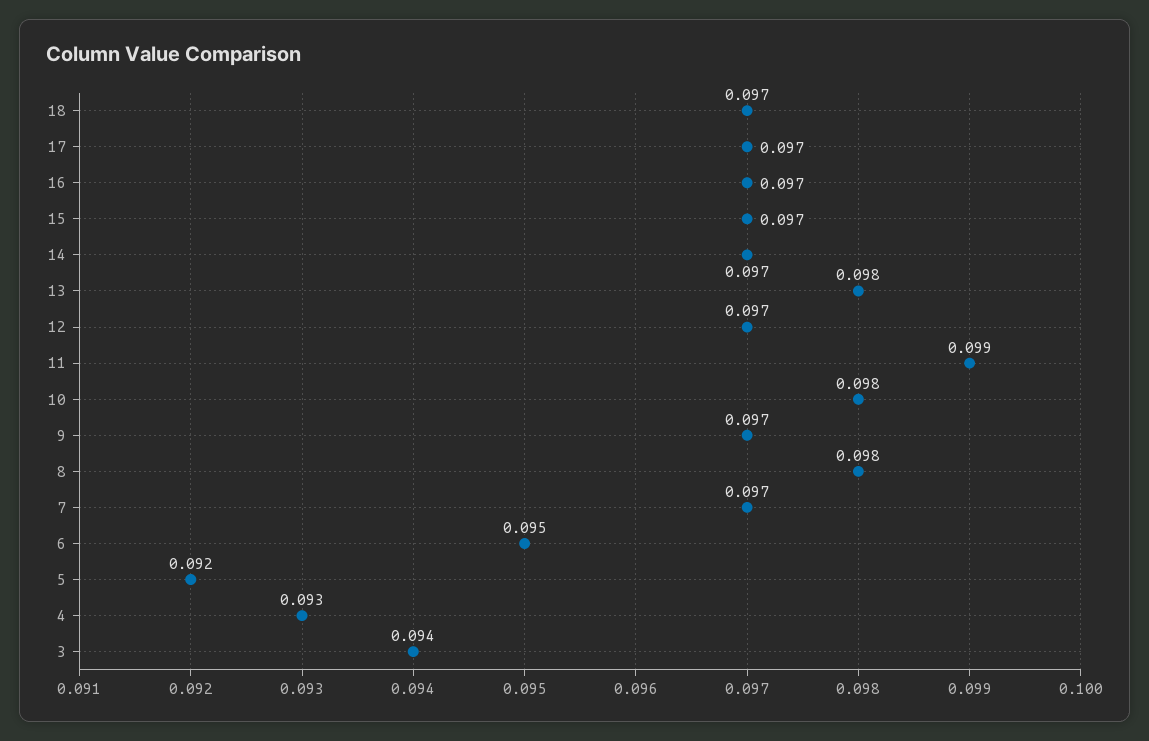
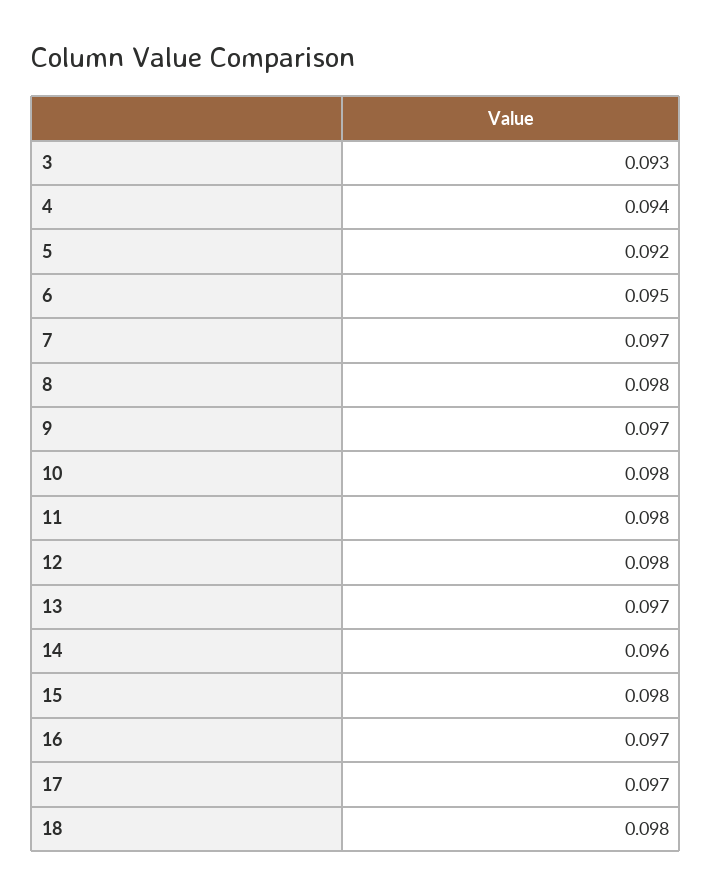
18: 0.097 -> 0.098
15: 0.097 -> 0.098
14: 0.097 -> 0.096
13: 0.098 -> 0.097
12: 0.097 -> 0.098
11: 0.099 -> 0.098
4: 0.093 -> 0.094
3: 0.094 -> 0.093

